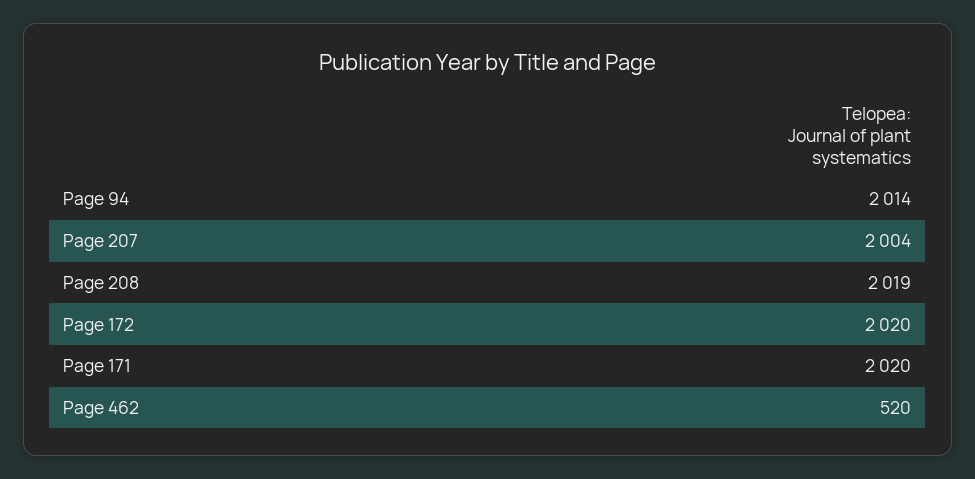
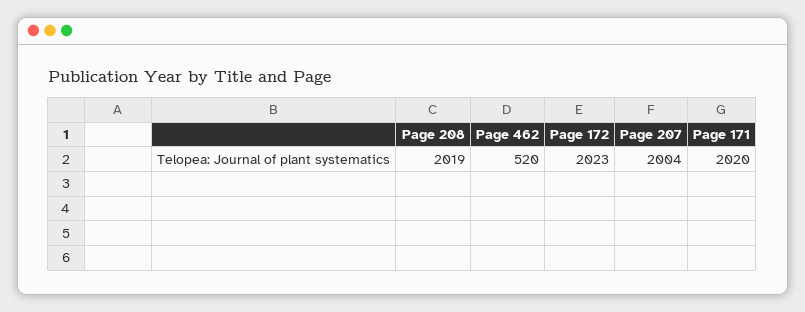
Page 94: 2014 -> none
Page 172: 2020 -> 2023

